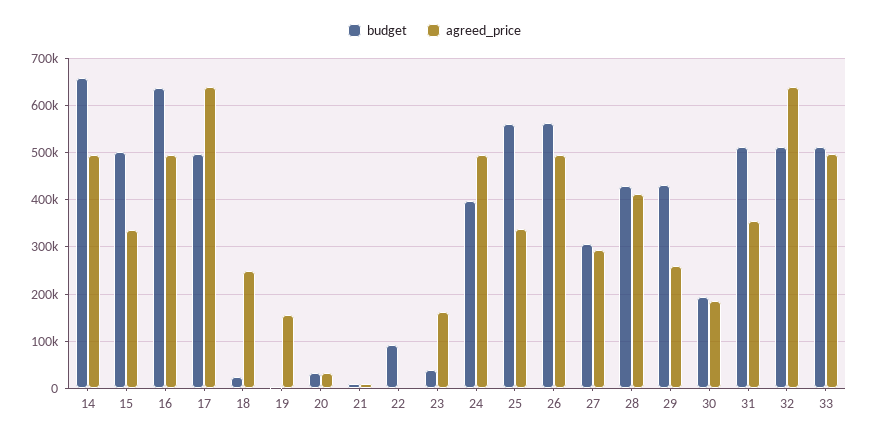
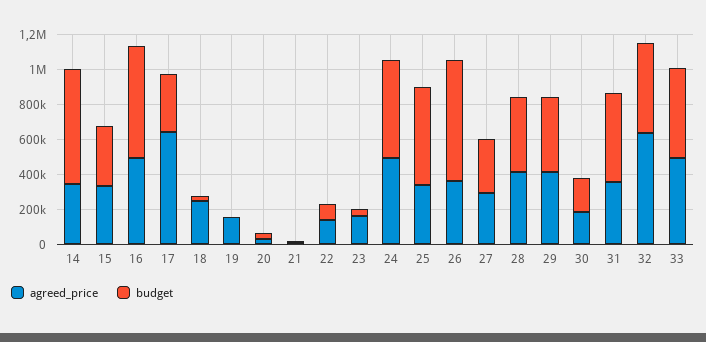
agreed_price, 14: 500000 -> 350000
budget, 15: 500000 -> 350000
budget, 17: 500000 -> 350000
agreed_price, 22: 0 -> 150000
budget, 24: 400000 -> 550000
budget, 26: 560000 -> 700000
agreed_price, 26: 500000 -> 350000
agreed_price, 29: 260000 -> 400000

